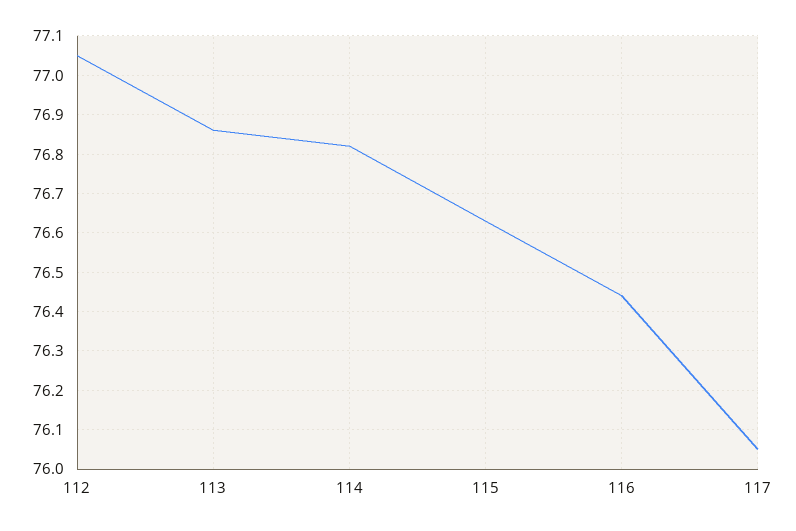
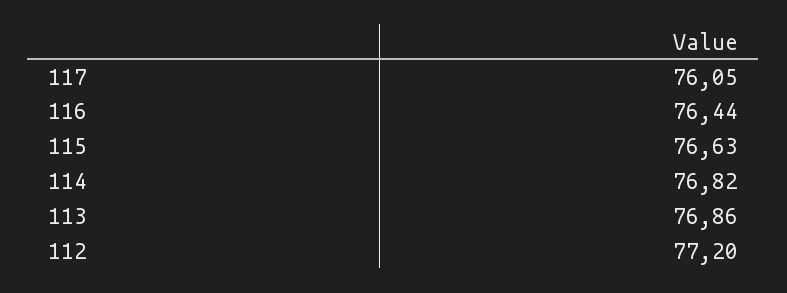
112: 77.05 -> 77.2

